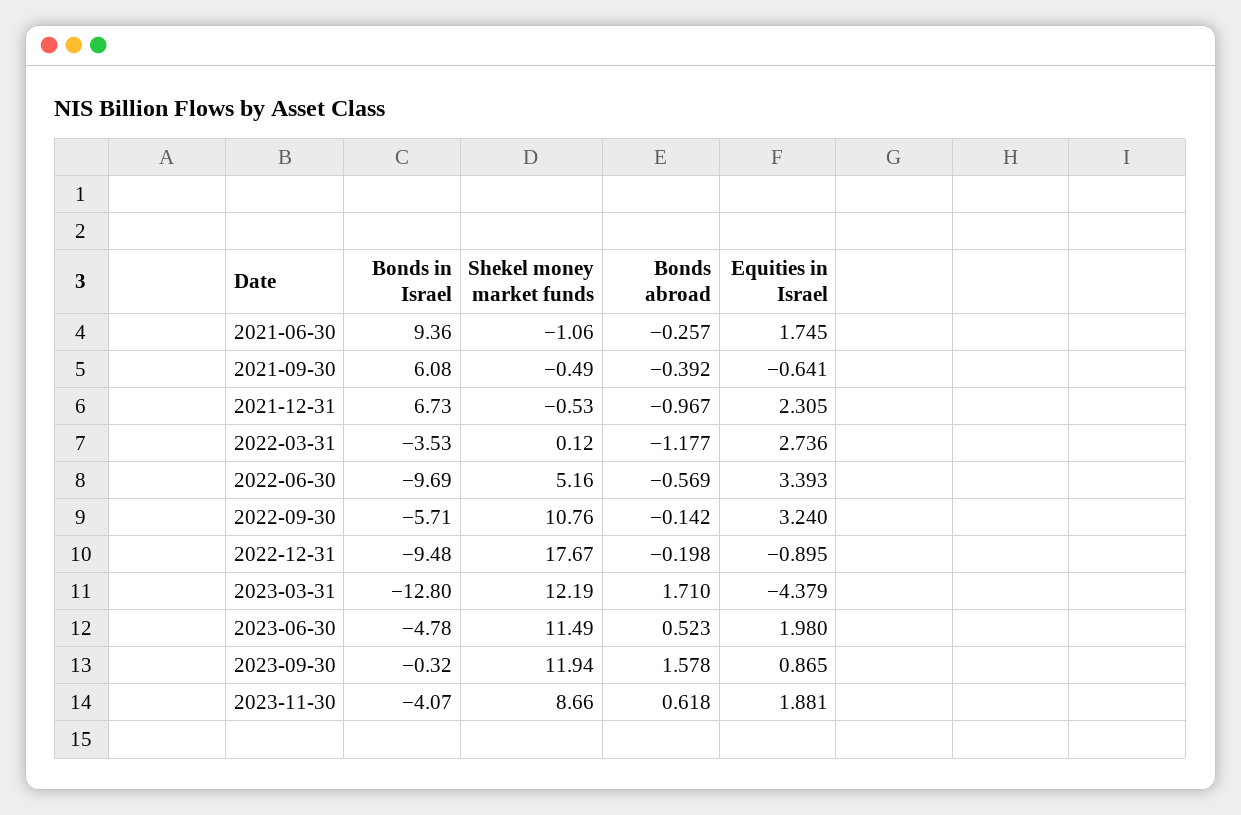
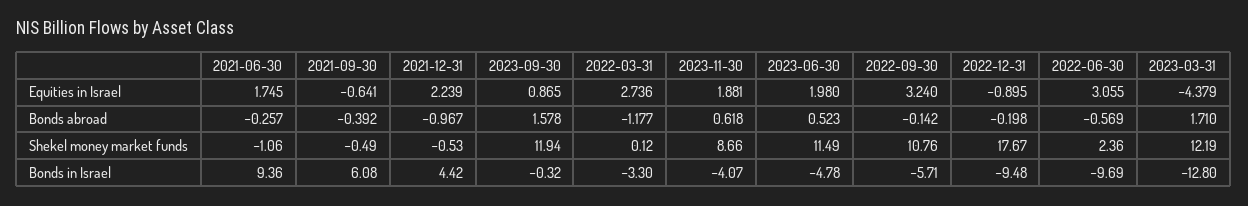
Bonds in Israel, 2021-12-31: 6.73 -> 4.42
Equities in Israel, 2021-12-31: 2.305 -> 2.239
Bonds in Israel, 2022-03-31: -3.53 -> -3.3
Shekel money market funds, 2022-06-30: 5.16 -> 2.36
Equities in Israel, 2022-06-30: 3.393 -> 3.055

